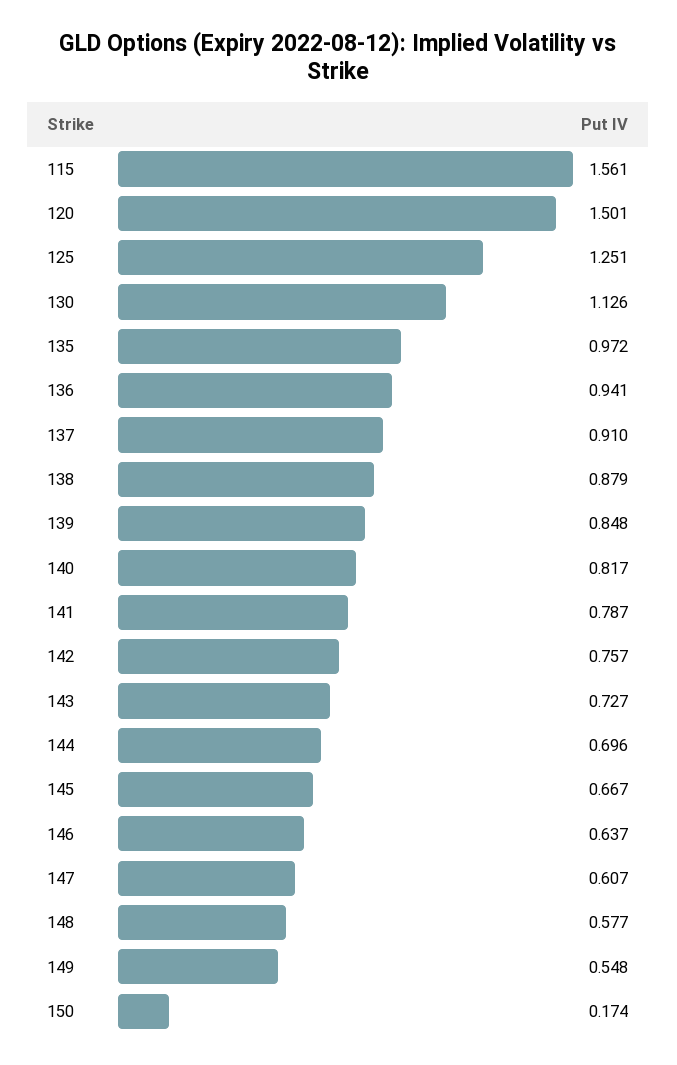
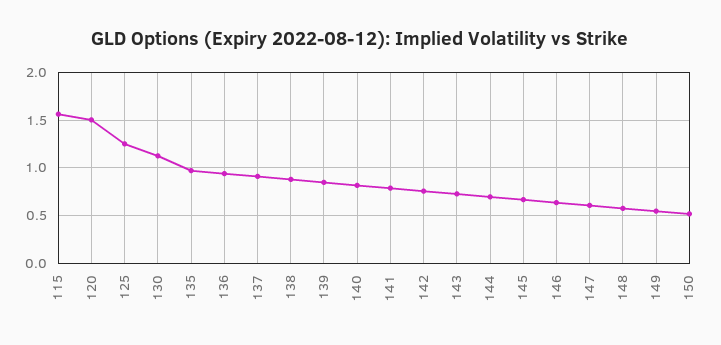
150: 0.174 -> 0.5

